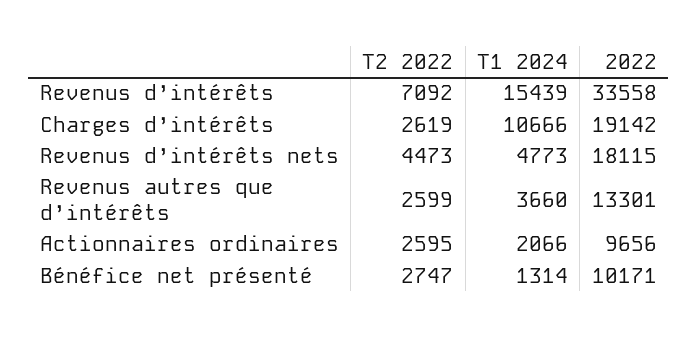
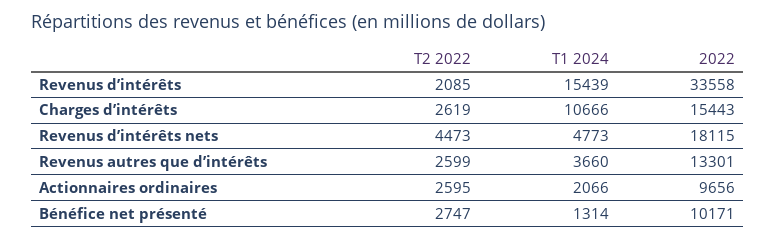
T2 2022, Revenus d’intérêts: 7092 -> 2085
2022, Charges d’intérêts: 19142 -> 15443

